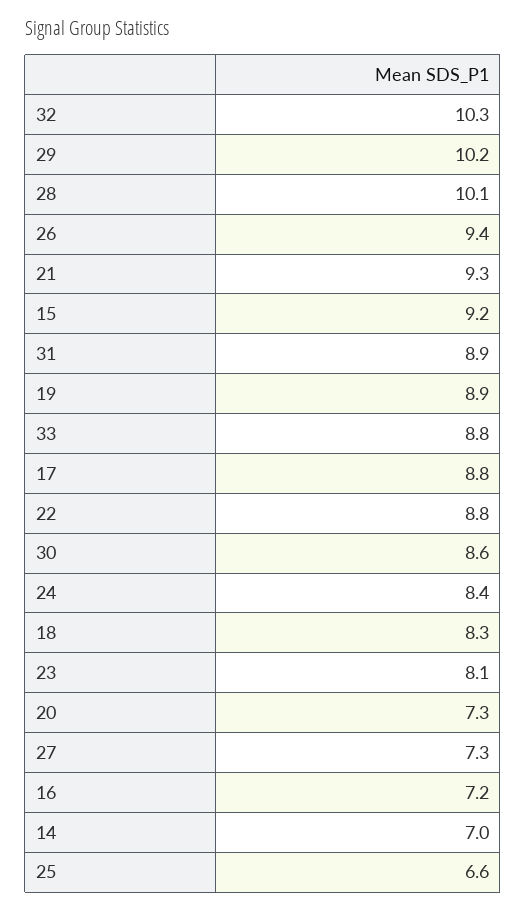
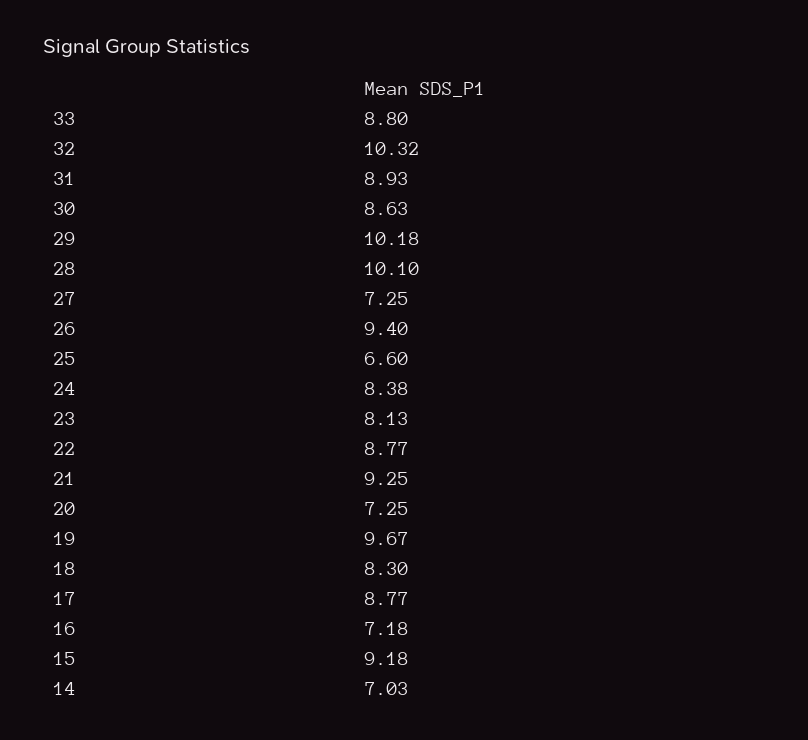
19: 8.9 -> 9.67

